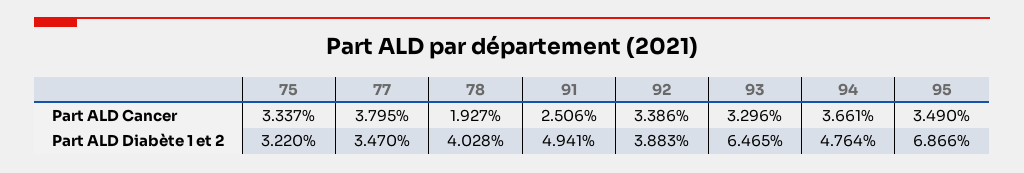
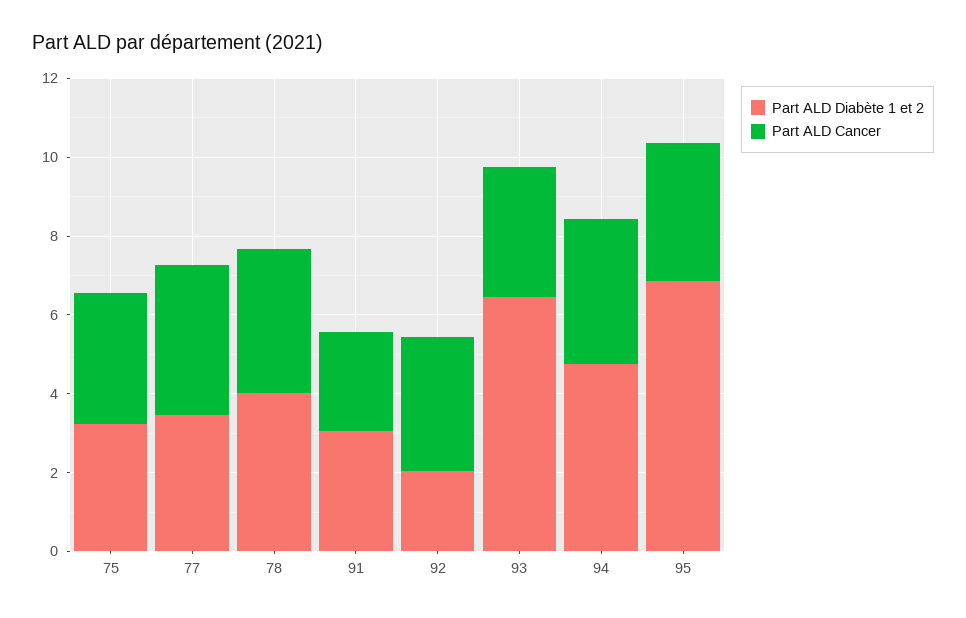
Part ALD Cancer, 78: 1.927 -> 3.5
Part ALD Diabète 1 et 2, 91: 4.941 -> 3
Part ALD Diabète 1 et 2, 92: 3.883 -> 2

